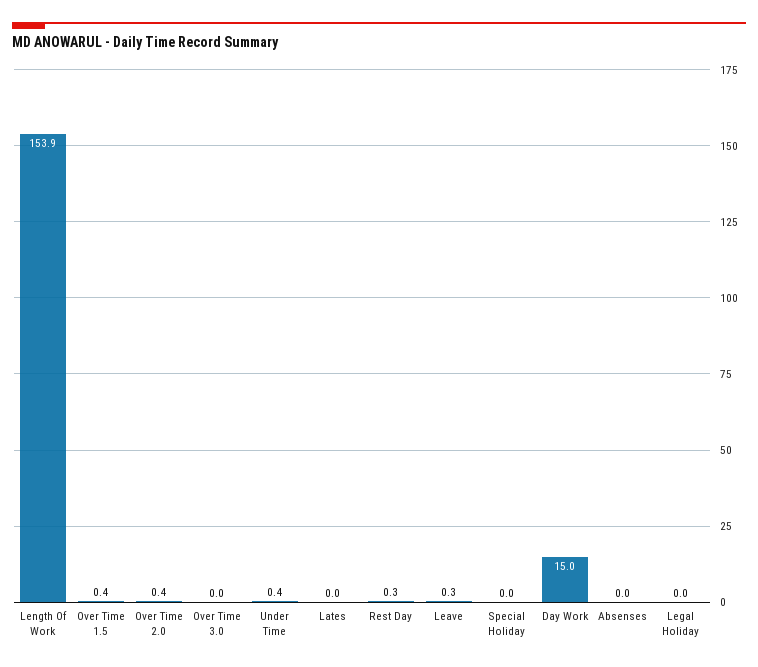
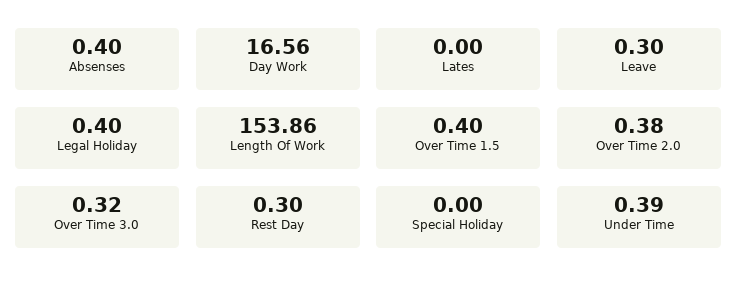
Over Time 3.0: 0 -> 0.32
Day Work: 15 -> 16.56
Absenses: 0 -> 0.4
Legal Holiday: 0 -> 0.4

